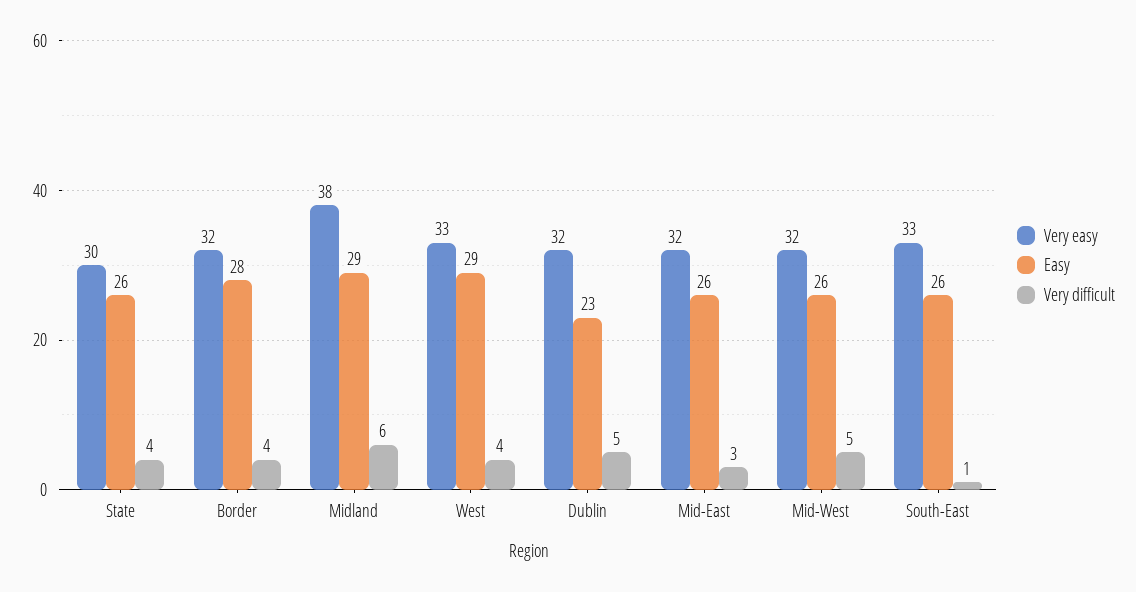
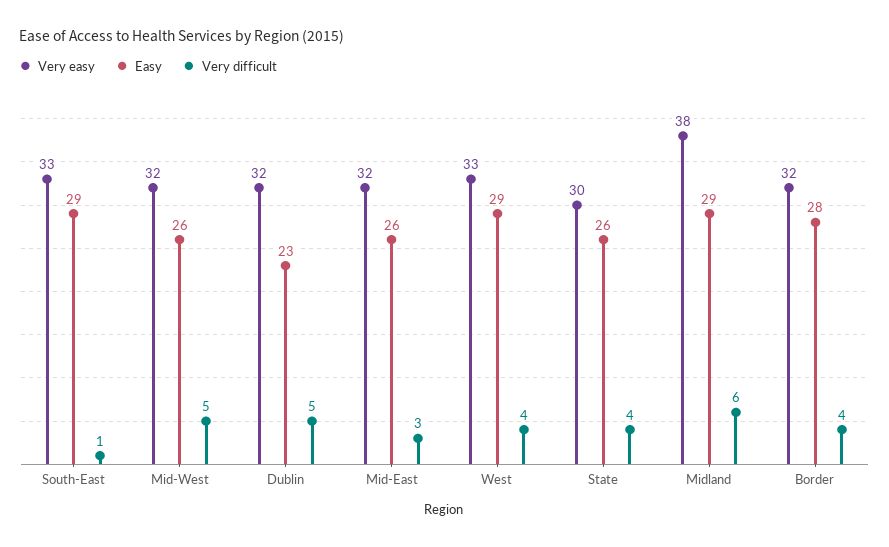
Easy, South-East: 26 -> 29

